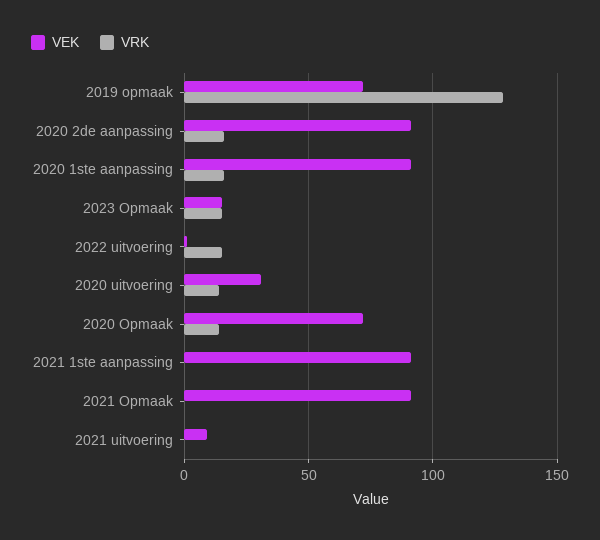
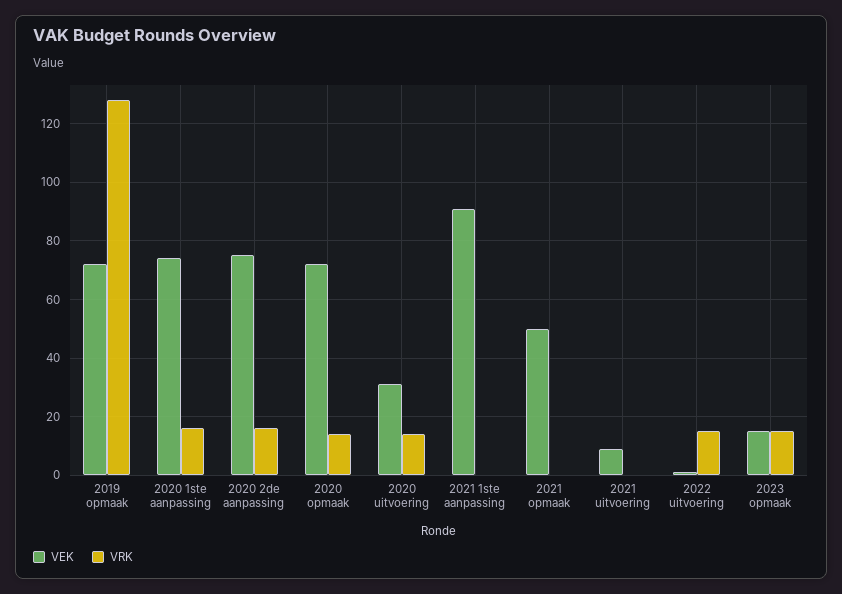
VEK, 2020 2de aanpassing: 90 -> 75
VEK, 2020 1ste aanpassing: 90 -> 75
VEK, 2021 Opmaak: 90 -> 50

